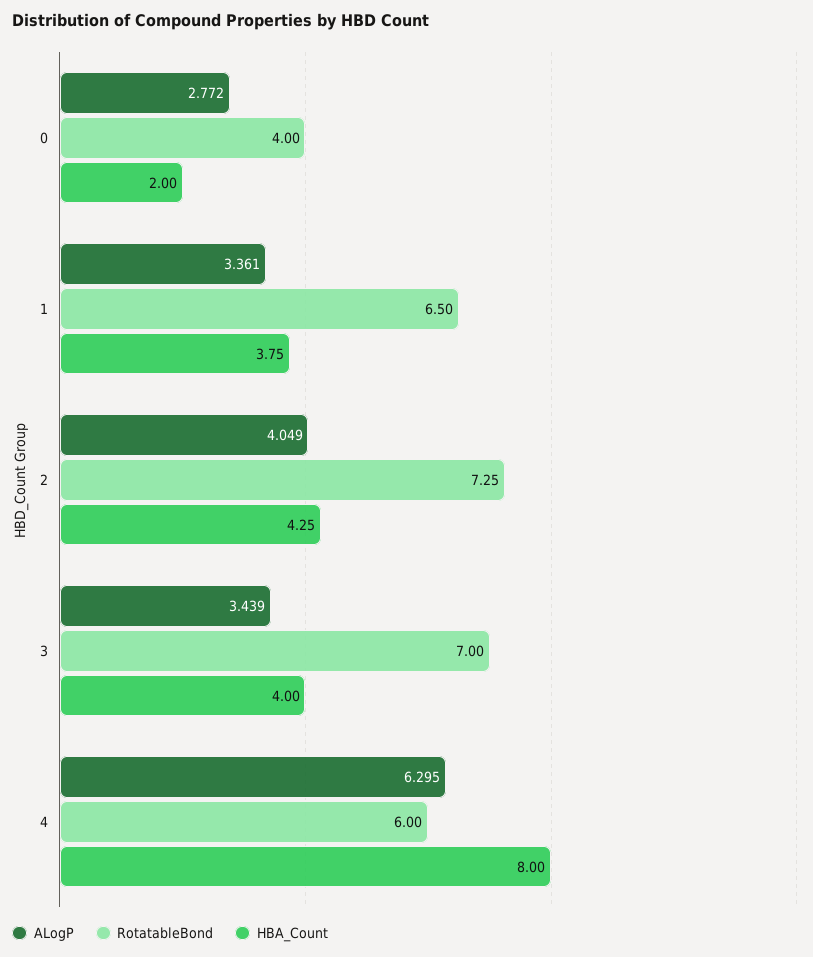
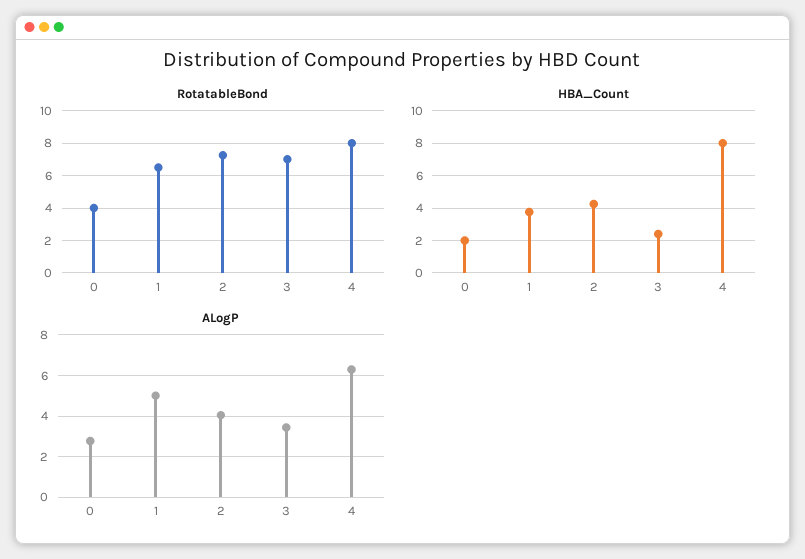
ALogP, 1: 3.361 -> 5
HBA_Count, 3: 4 -> 2.5
RotatableBond, 4: 6 -> 8

